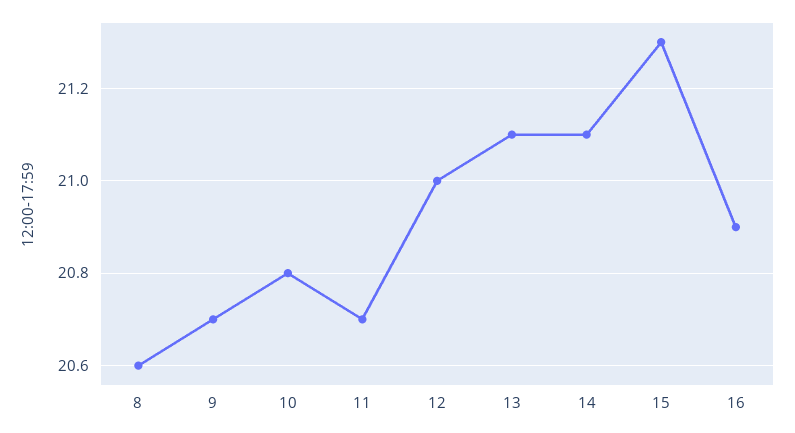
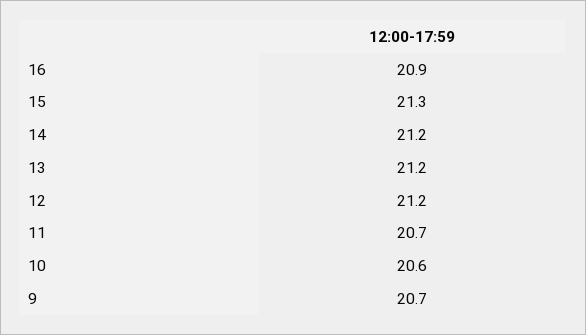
8: 20.6 -> none
10: 20.8 -> 20.6
12: 21 -> 21.2
13: 21.1 -> 21.2
14: 21.1 -> 21.2

